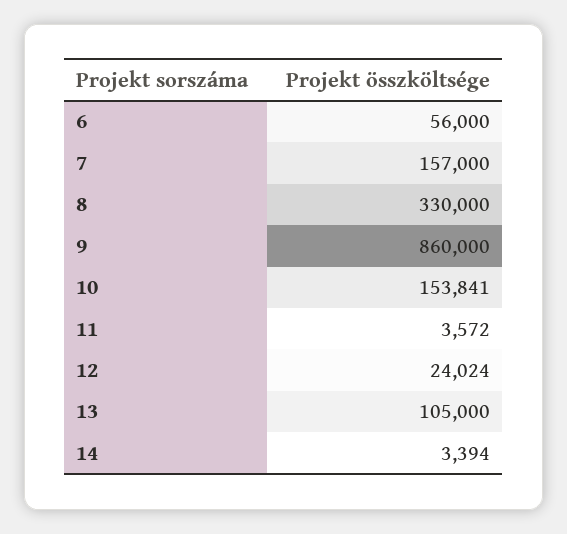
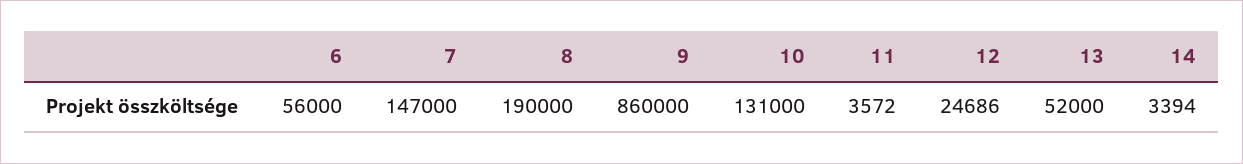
7: 157000 -> 147000
8: 330000 -> 190000
10: 153841 -> 131000
12: 24024 -> 24686
13: 105000 -> 52000

